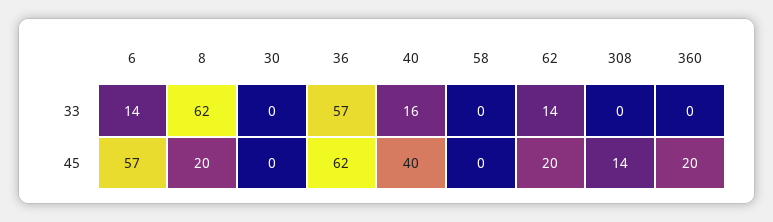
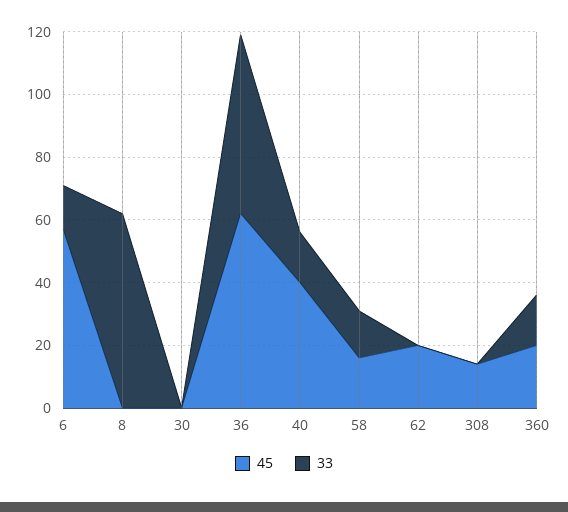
33, 58: 0 -> 15
33, 62: 14 -> 0
33, 360: 0 -> 15
45, 8: 20 -> 0
45, 58: 0 -> 15

